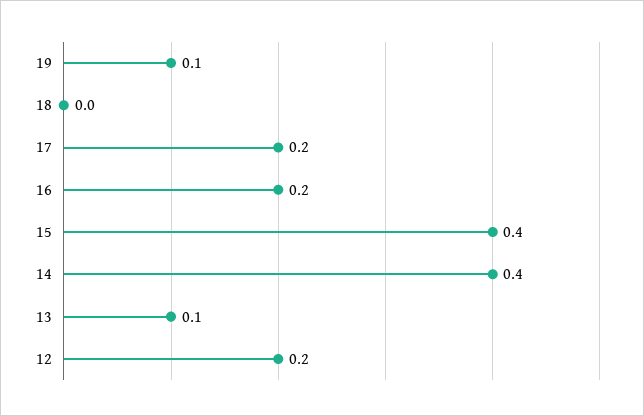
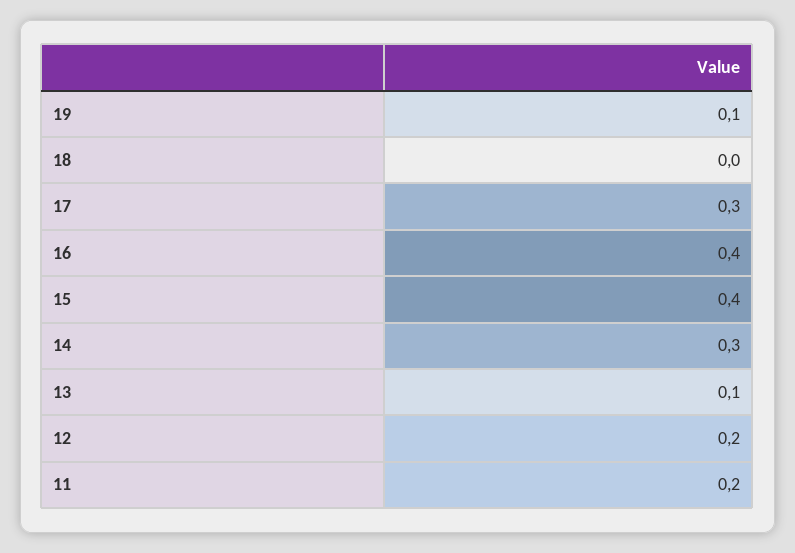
17: 0.2 -> 0.3
16: 0.2 -> 0.4
14: 0.4 -> 0.3
11: none -> 0.2

